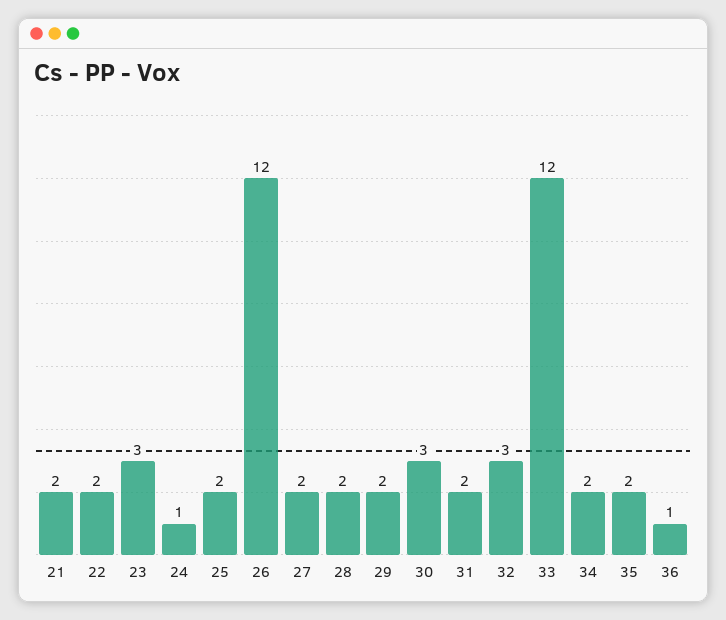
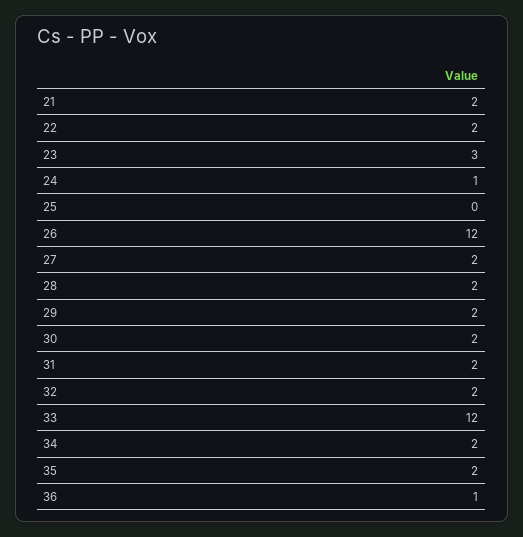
25: 2 -> 0
30: 3 -> 2
32: 3 -> 2

